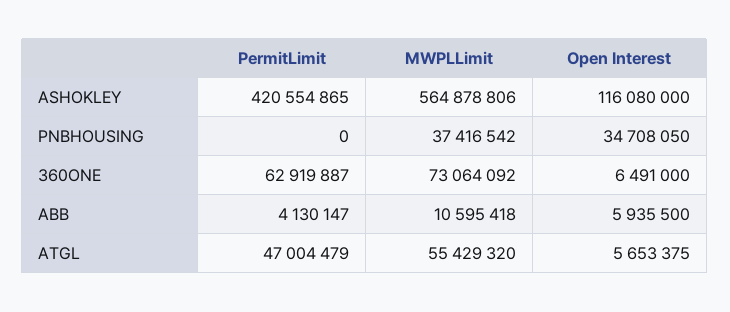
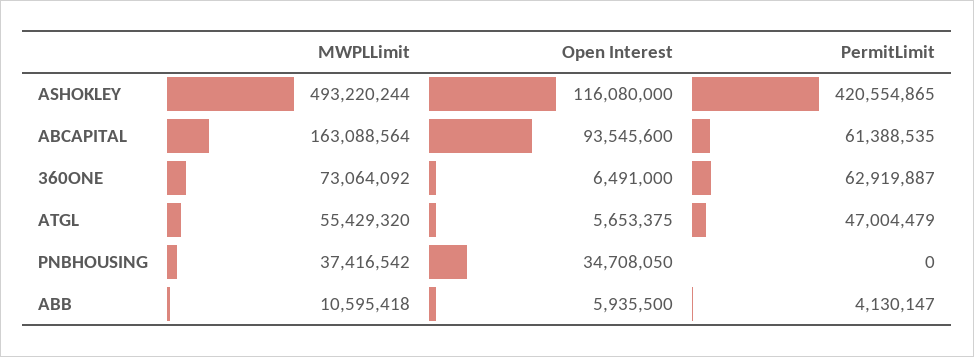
MWPLLimit, ASHOKLEY: 564878806 -> 493220244
MWPLLimit, ABCAPITAL: none -> 163088564
Open Interest, ABCAPITAL: none -> 93545600
PermitLimit, ABCAPITAL: none -> 61388535

